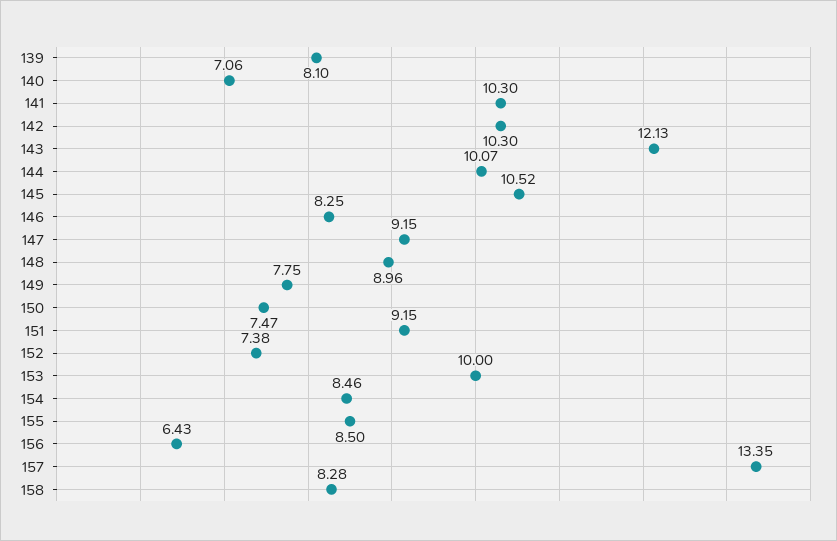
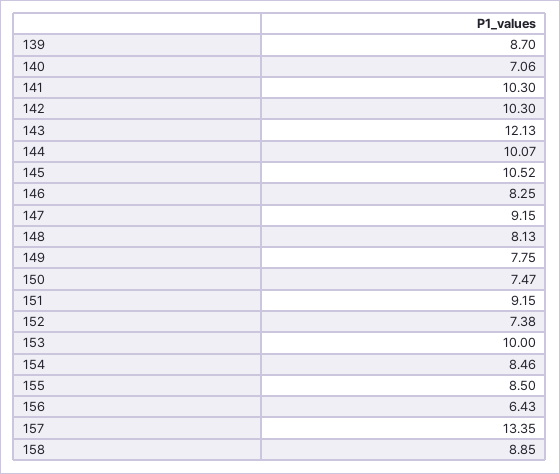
139: 8.1 -> 8.7
148: 8.96 -> 8.13
158: 8.28 -> 8.85

